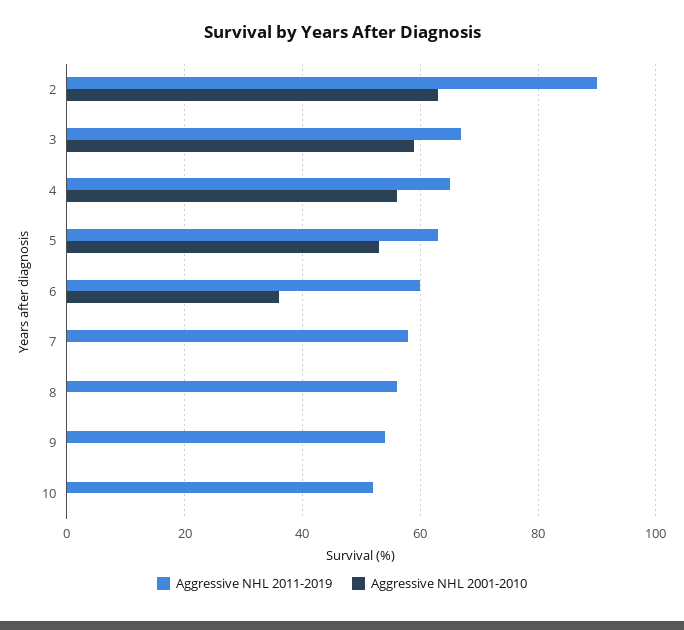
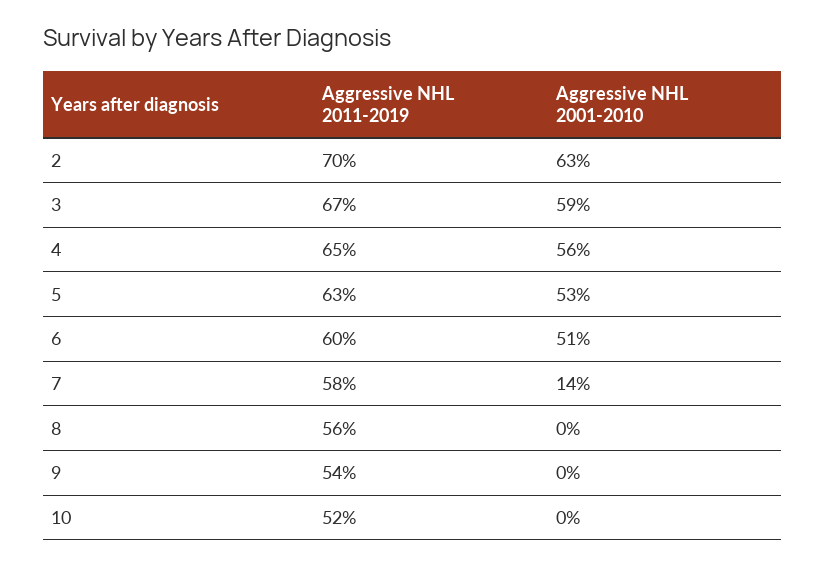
Aggressive NHL 2011-2019, 2: 90 -> 70
Aggressive NHL 2001-2010, 6: 35 -> 51
Aggressive NHL 2001-2010, 7: 0 -> 14

